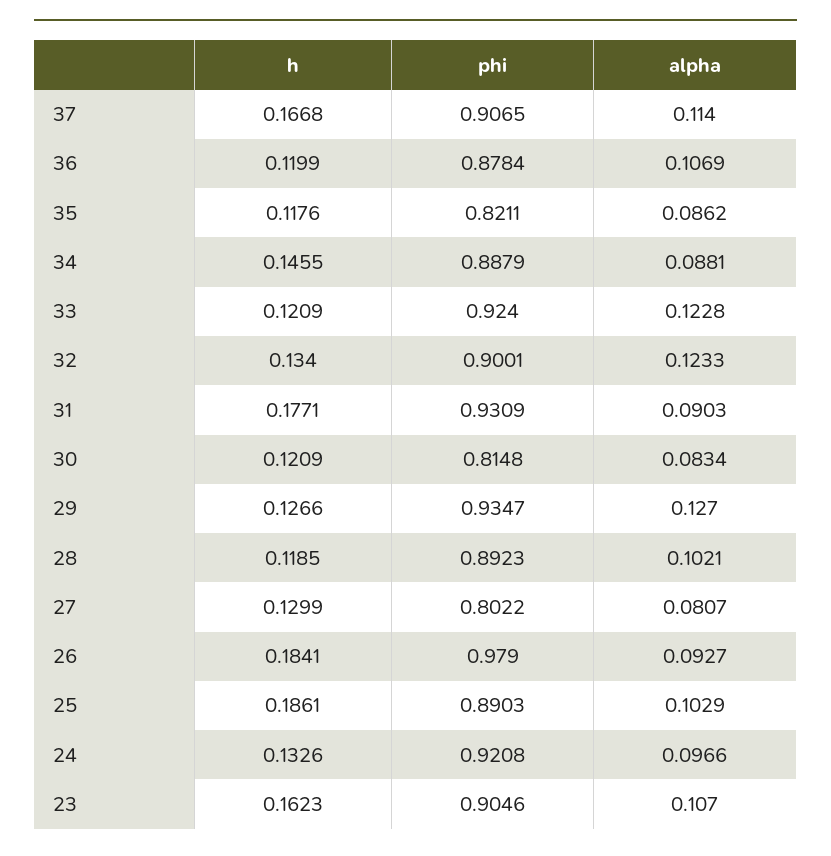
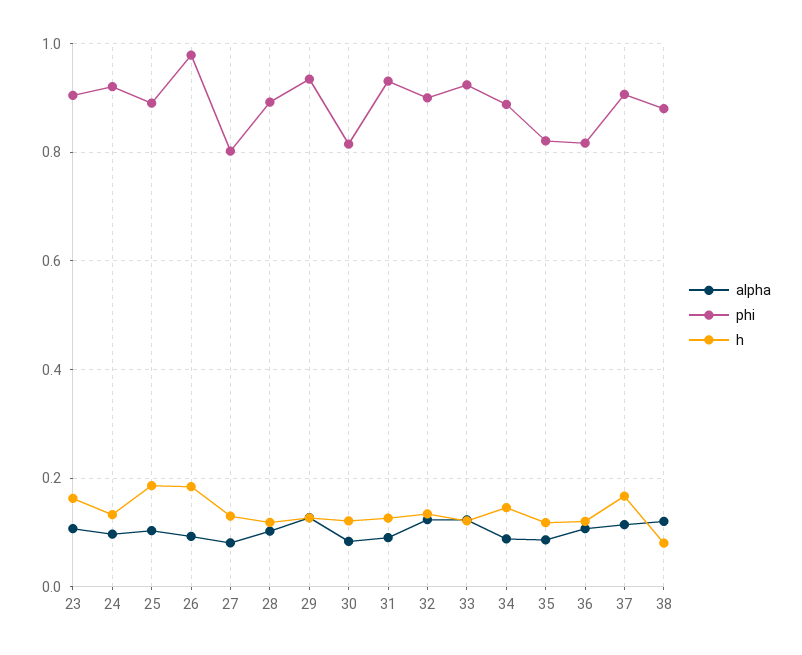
phi, 36: 0.8784 -> 0.82
h, 31: 0.1771 -> 0.12
alpha, 38: none -> 0.12
phi, 38: none -> 0.88
h, 38: none -> 0.08

